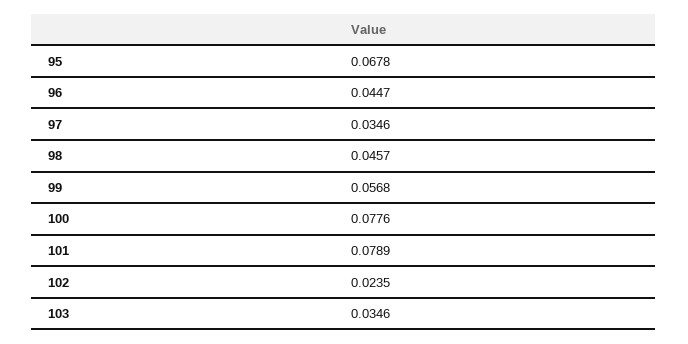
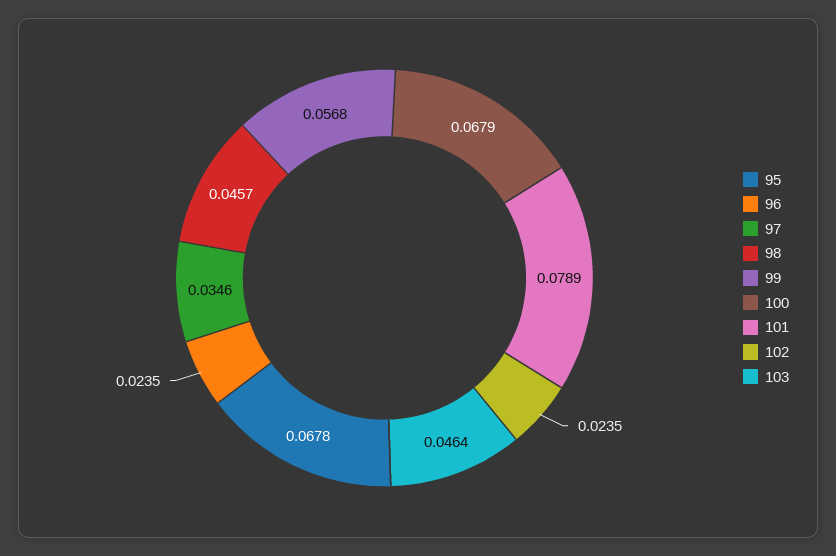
96: 0.0447 -> 0.0235
100: 0.0776 -> 0.0679
103: 0.0346 -> 0.0464

